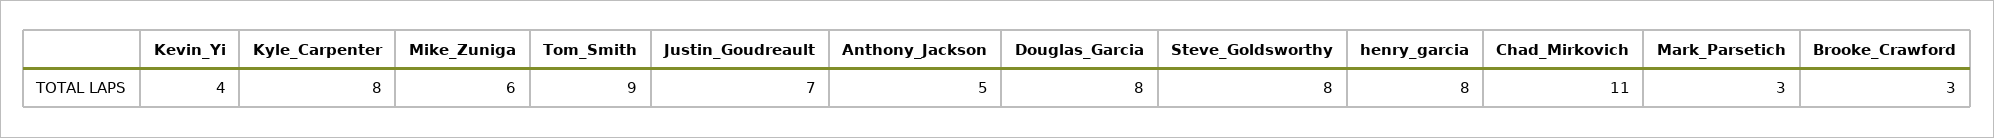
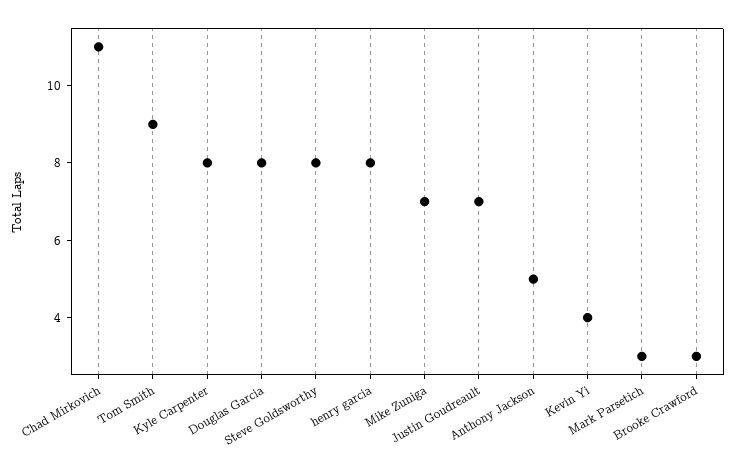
Mike_Zuniga: 6 -> 7

